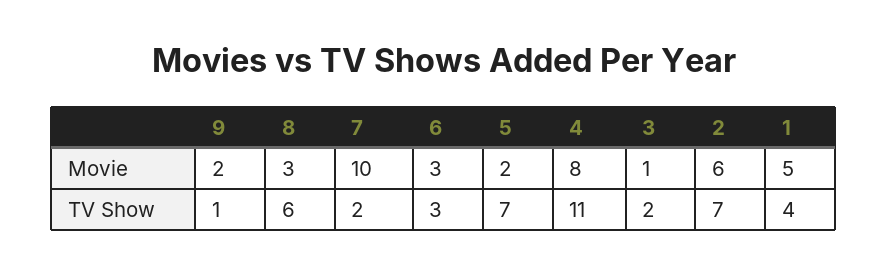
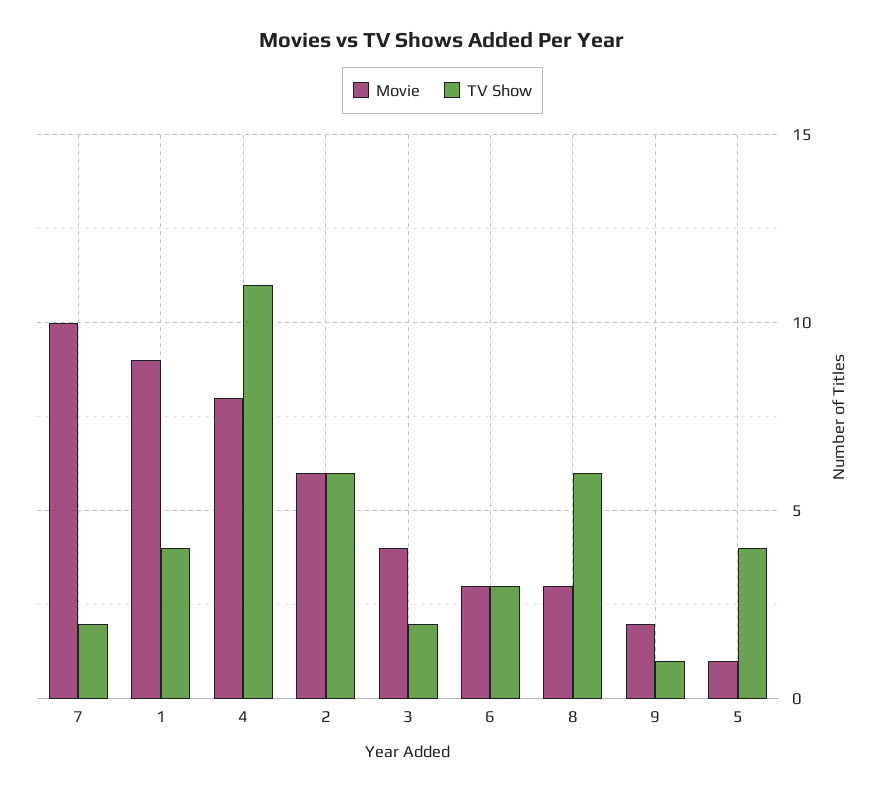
Movie, 5: 2 -> 1
Movie, 3: 1 -> 4
Movie, 1: 5 -> 9
TV Show, 5: 7 -> 4
TV Show, 2: 7 -> 6

